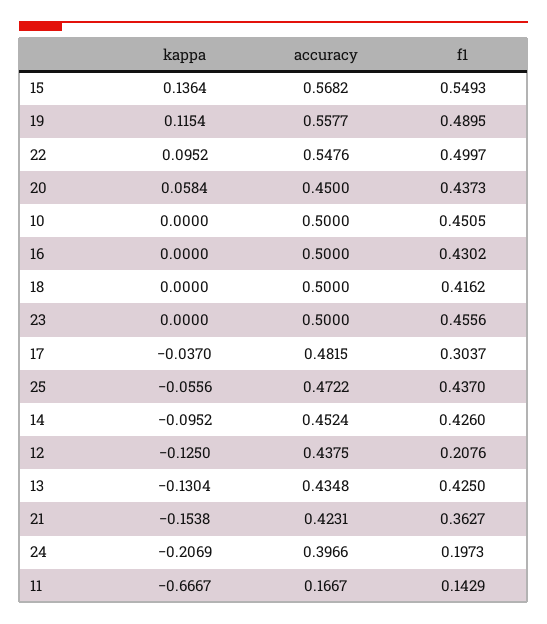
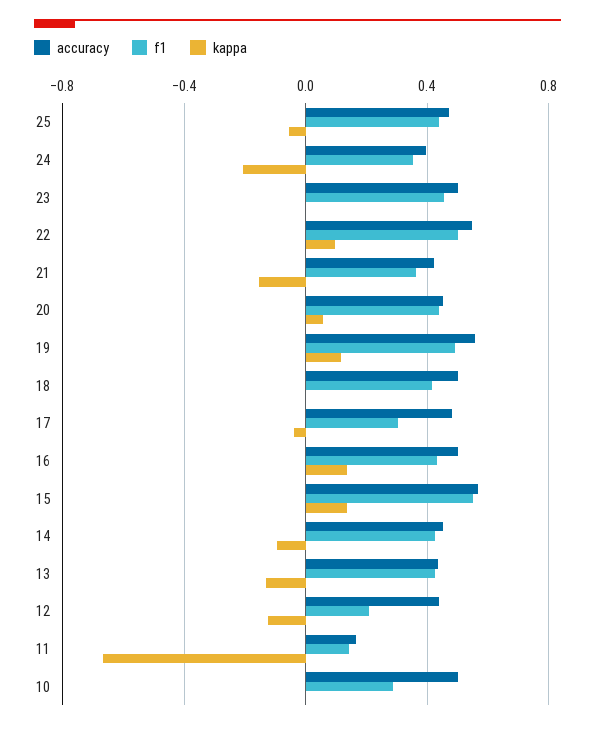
f1, 10: 0.4505 -> 0.3
kappa, 16: 0 -> 0.15
f1, 24: 0.1973 -> 0.35

